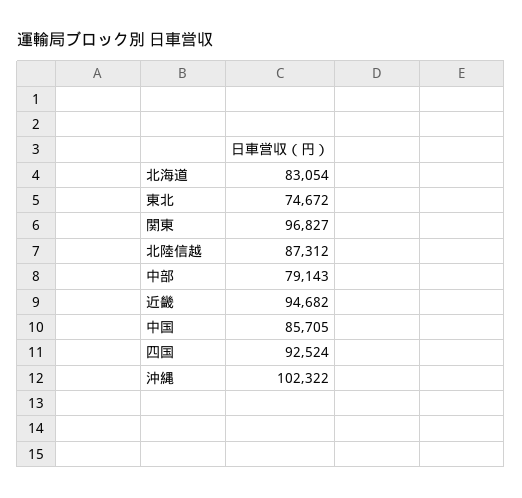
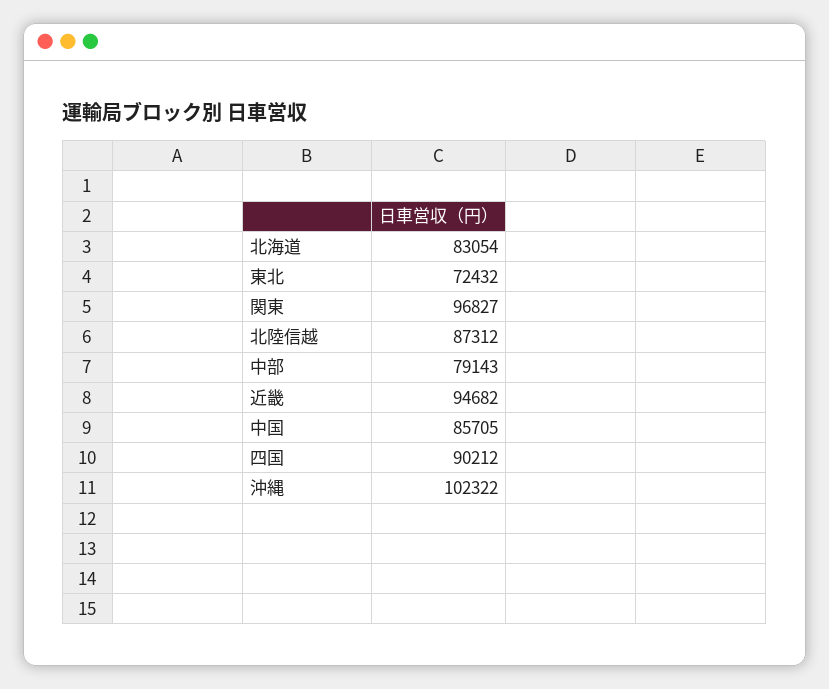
東北: 74672 -> 72432
四国: 92524 -> 90212

